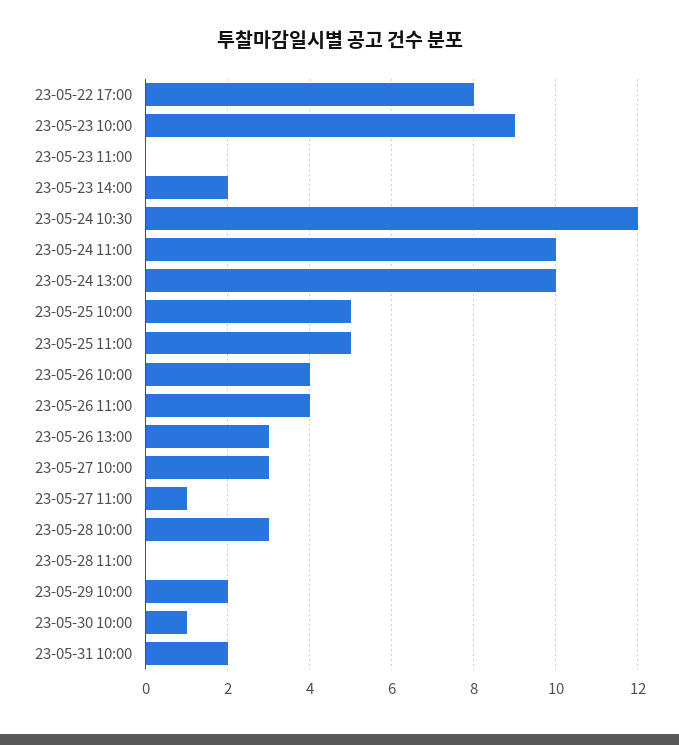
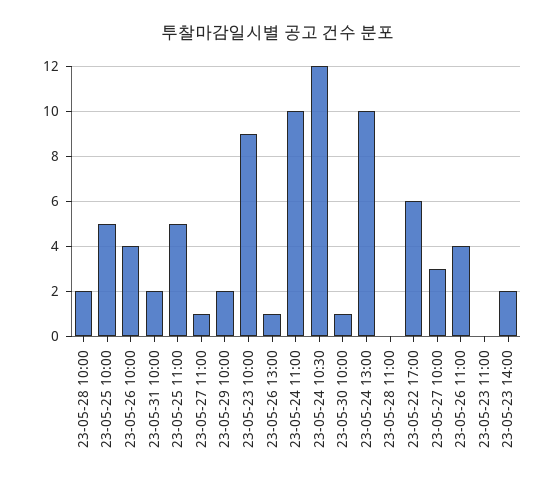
23-05-22 17:00: 8 -> 6
23-05-26 13:00: 3 -> 1
23-05-28 10:00: 3 -> 2

